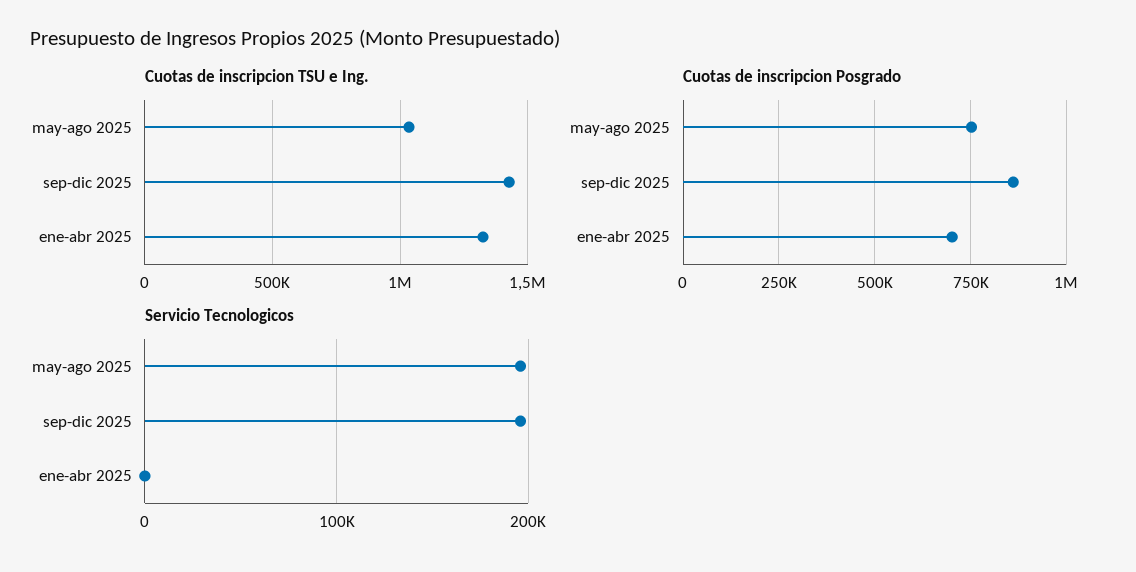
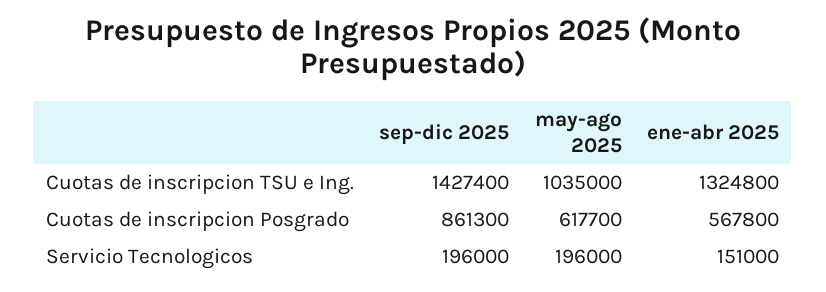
Cuotas de inscripcion Posgrado, may-ago 2025: 750000 -> 617700
Cuotas de inscripcion Posgrado, ene-abr 2025: 700000 -> 567800
Servicio Tecnologicos, ene-abr 2025: 0 -> 151000

